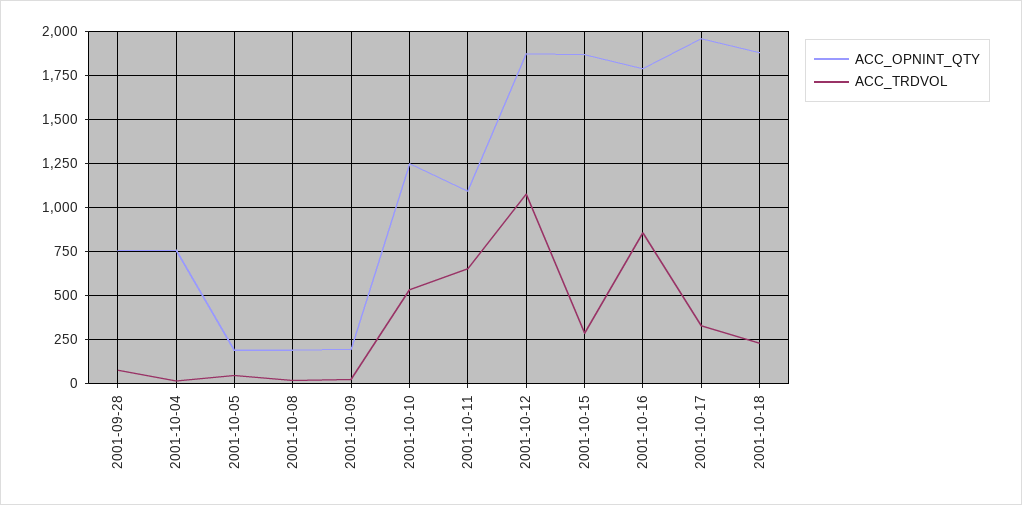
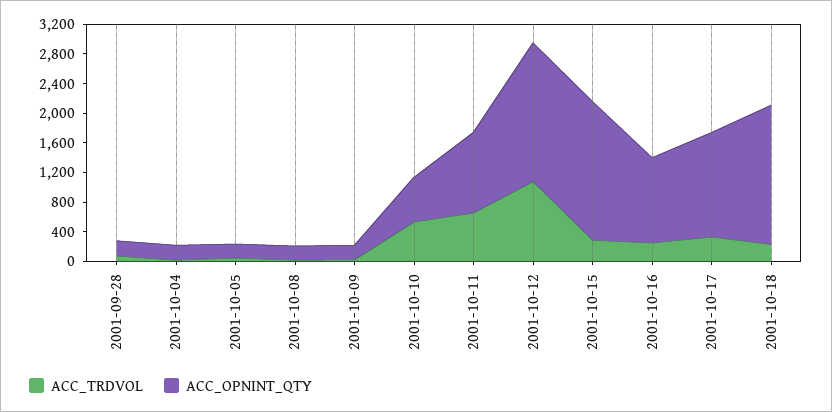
ACC_OPNINT_QTY, 2001-09-28: 750 -> 200
ACC_OPNINT_QTY, 2001-10-04: 750 -> 200
ACC_OPNINT_QTY, 2001-10-10: 1250 -> 600
ACC_OPNINT_QTY, 2001-10-16: 1800 -> 1200
ACC_TRDVOL, 2001-10-16: 850 -> 200
ACC_OPNINT_QTY, 2001-10-17: 1950 -> 1400

